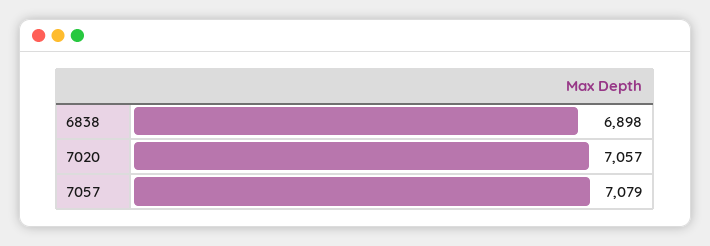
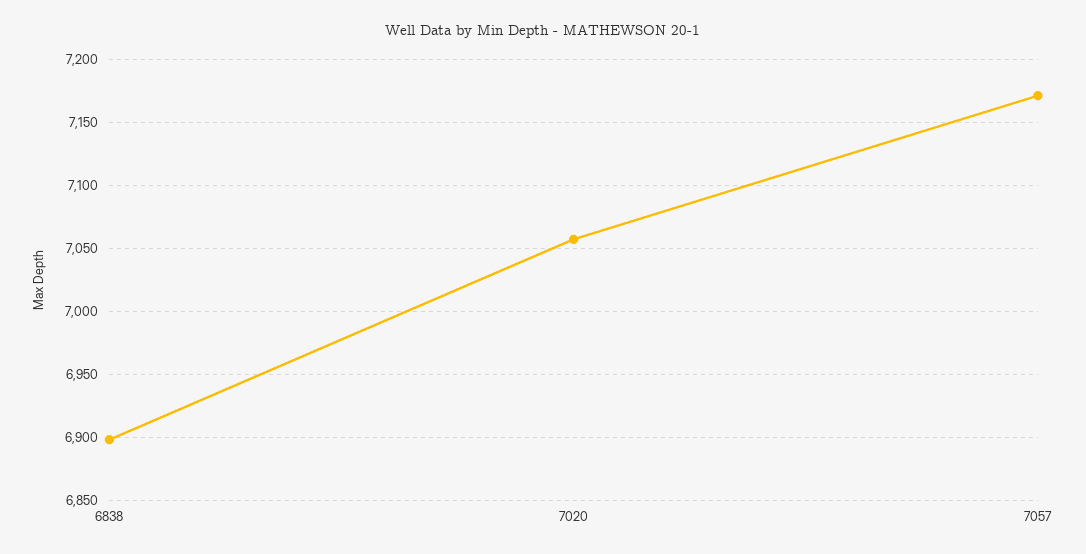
7057: 7079 -> 7170

